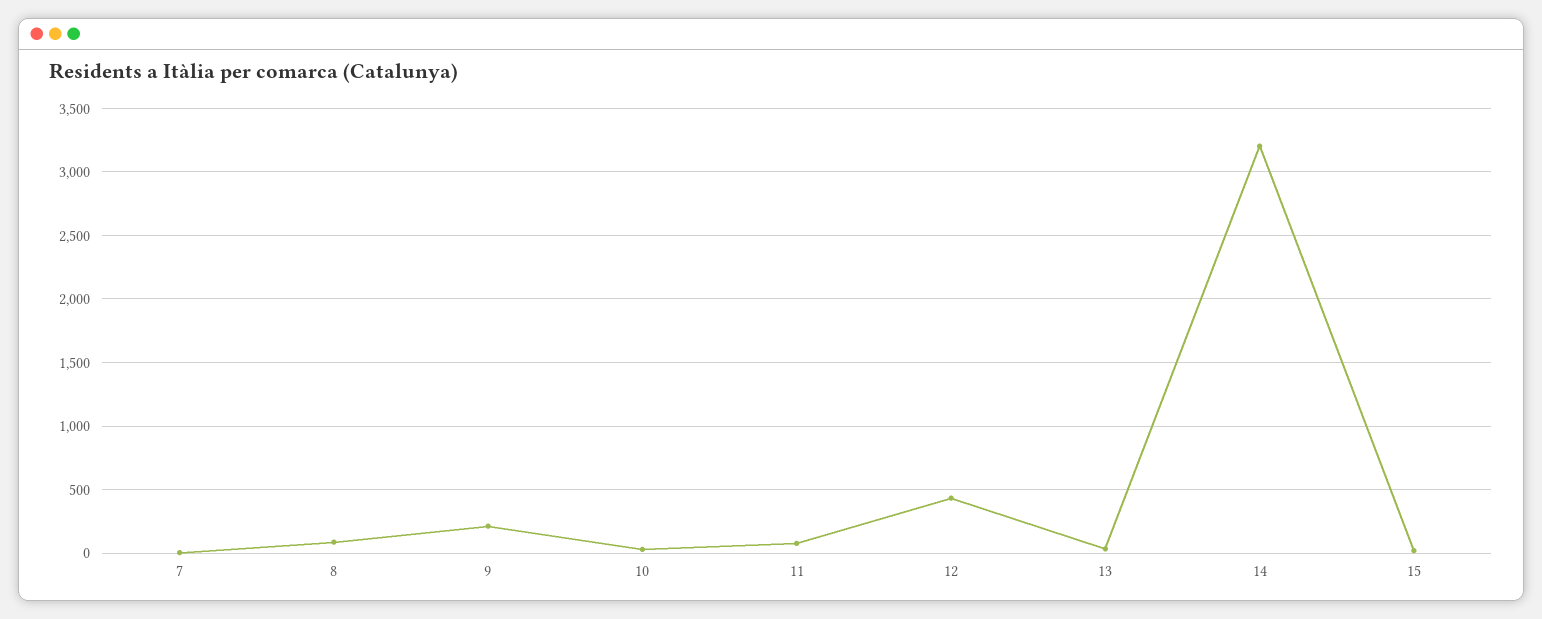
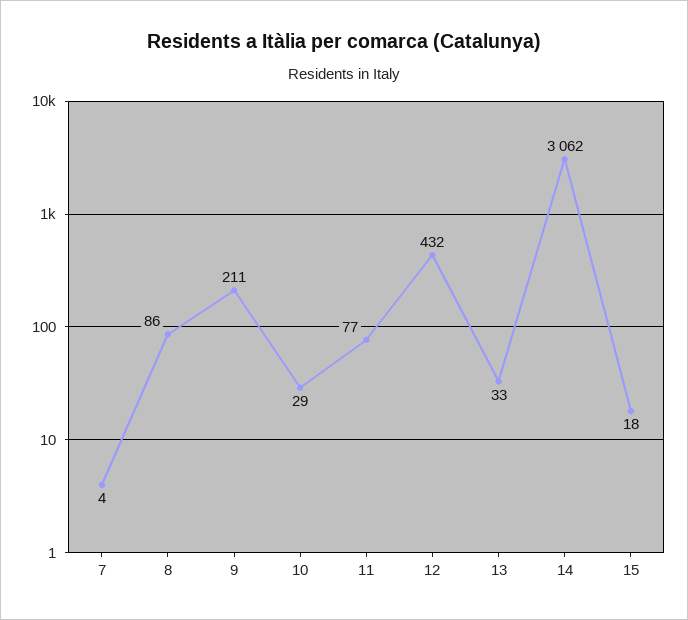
14: 3200 -> 3062

